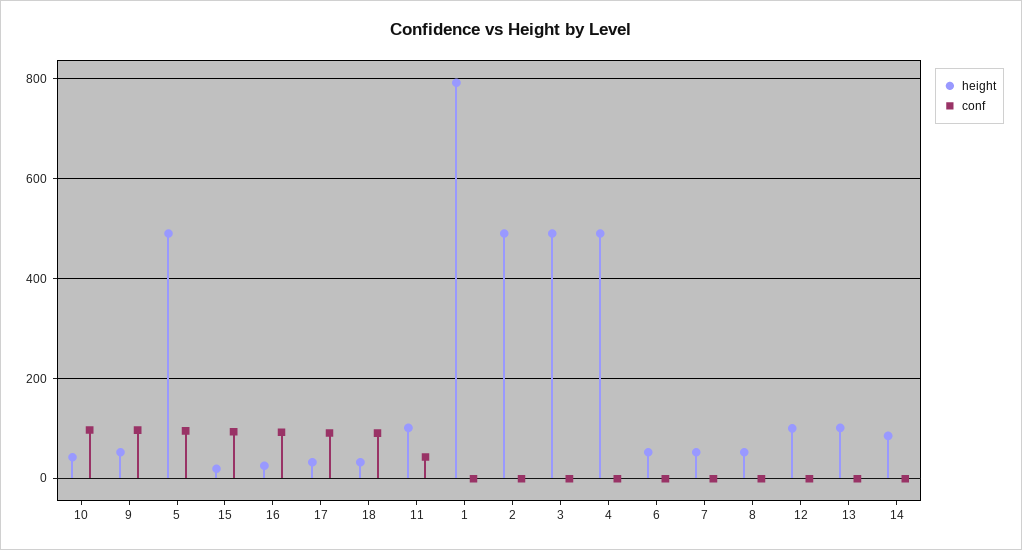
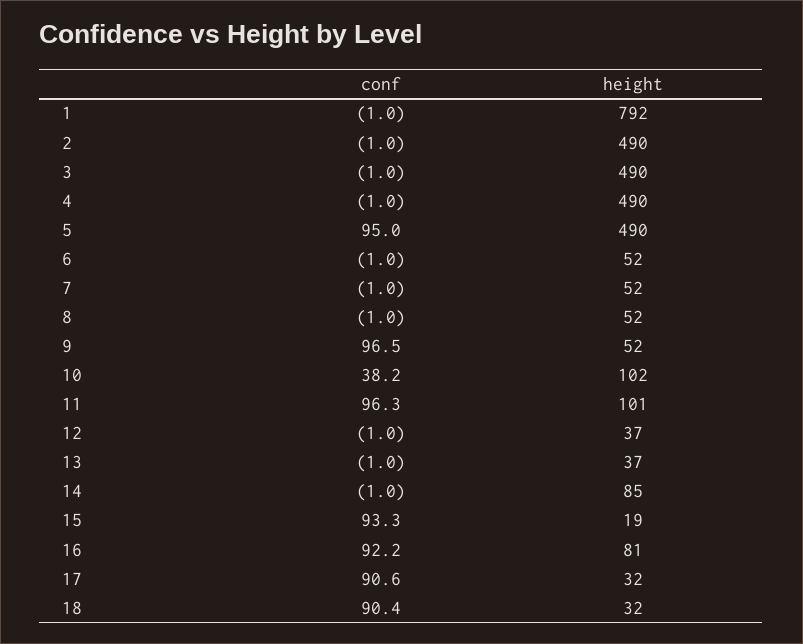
height, 10: 40 -> 102
conf, 10: 100 -> 38.2
height, 16: 20 -> 81
conf, 11: 40 -> 96.3
height, 12: 100 -> 37
height, 13: 100 -> 37

